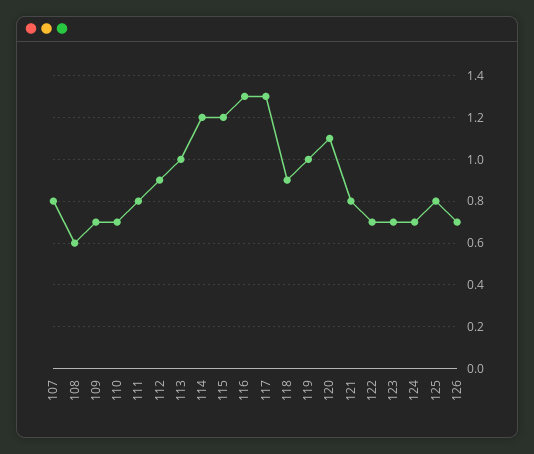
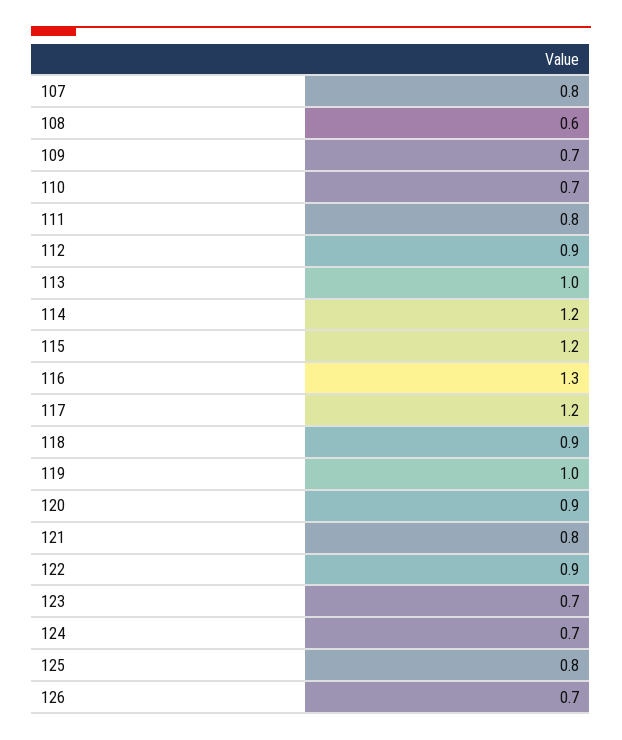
117: 1.3 -> 1.2
120: 1.1 -> 0.9
122: 0.7 -> 0.9

